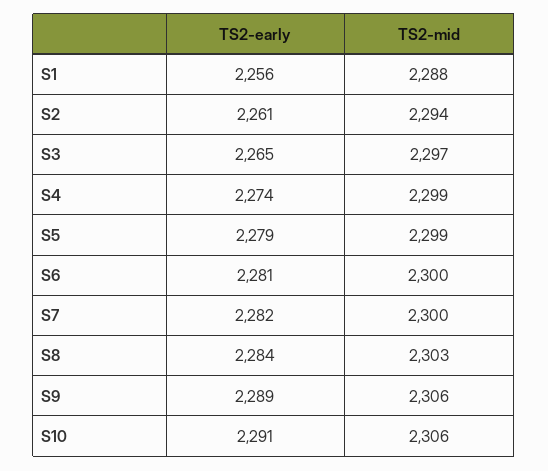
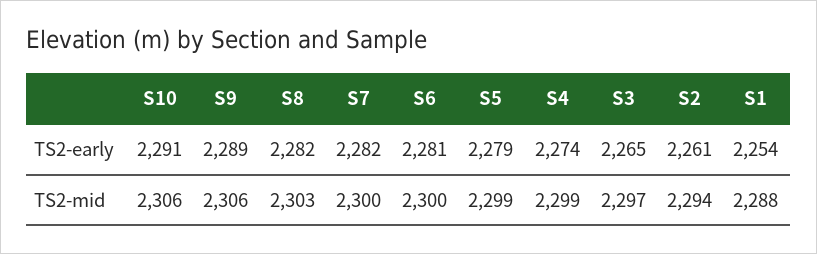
TS2-early, S1: 2256 -> 2254
TS2-early, S8: 2284 -> 2282

